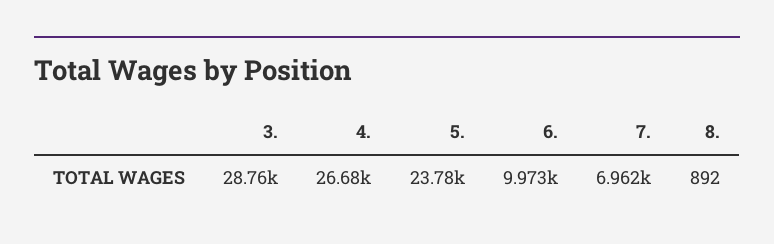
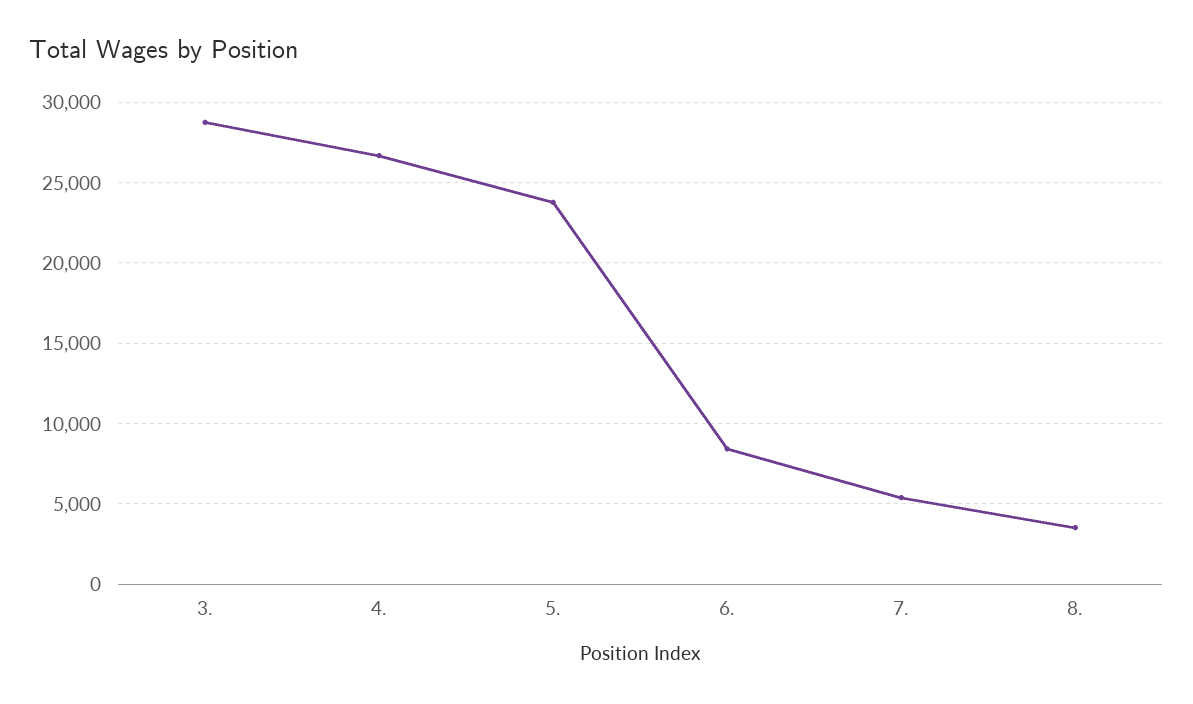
6.: 9973 -> 8500
7.: 6962 -> 5500
8.: 892 -> 3500

